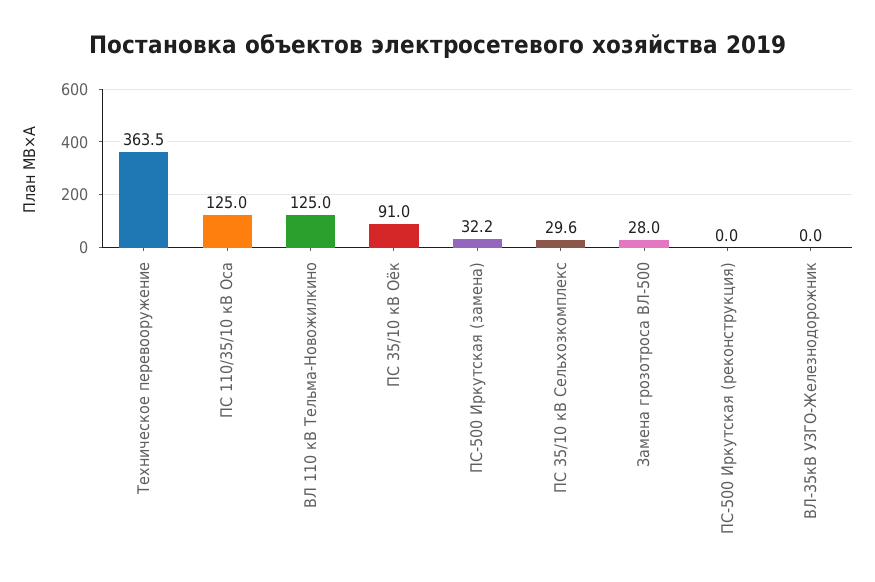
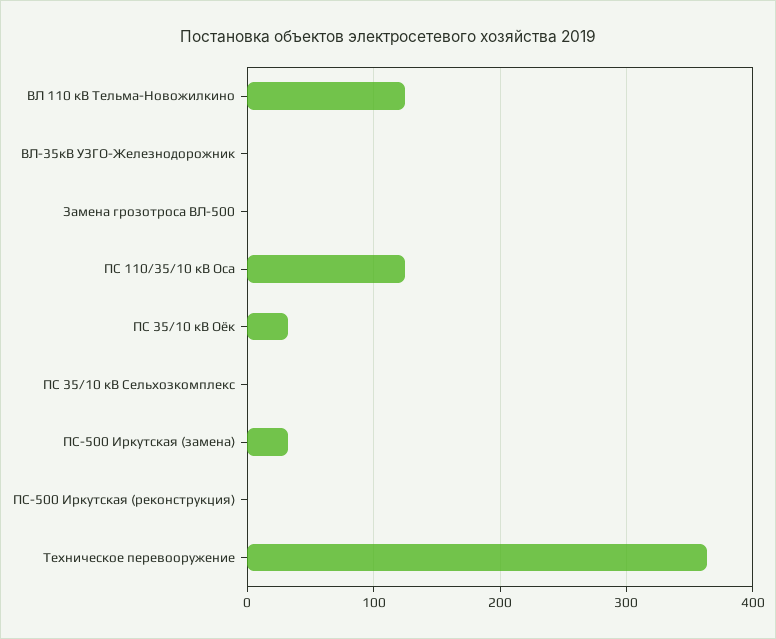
ПС 35/10 кВ Оёк: 91 -> 30
ПС 35/10 кВ Сельхозкомплекс: 29.6 -> 0
Замена грозотроса ВЛ-500: 28 -> 0

